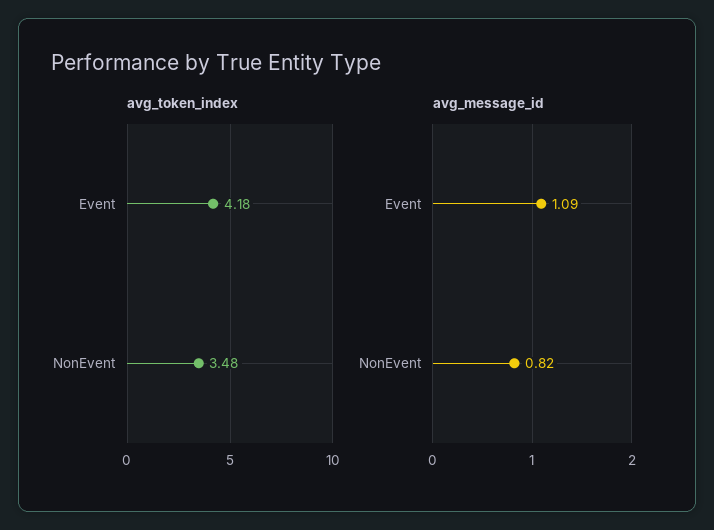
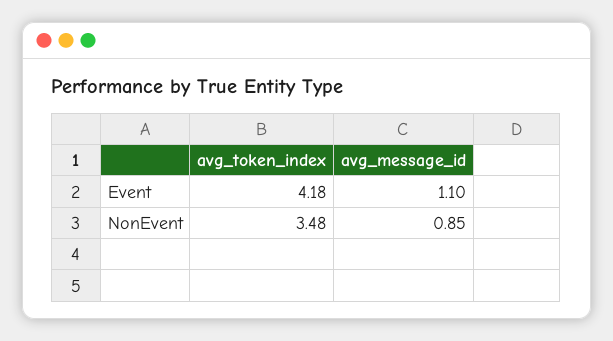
avg_message_id, Event: 1.09 -> 1.1
avg_message_id, NonEvent: 0.82 -> 0.85

